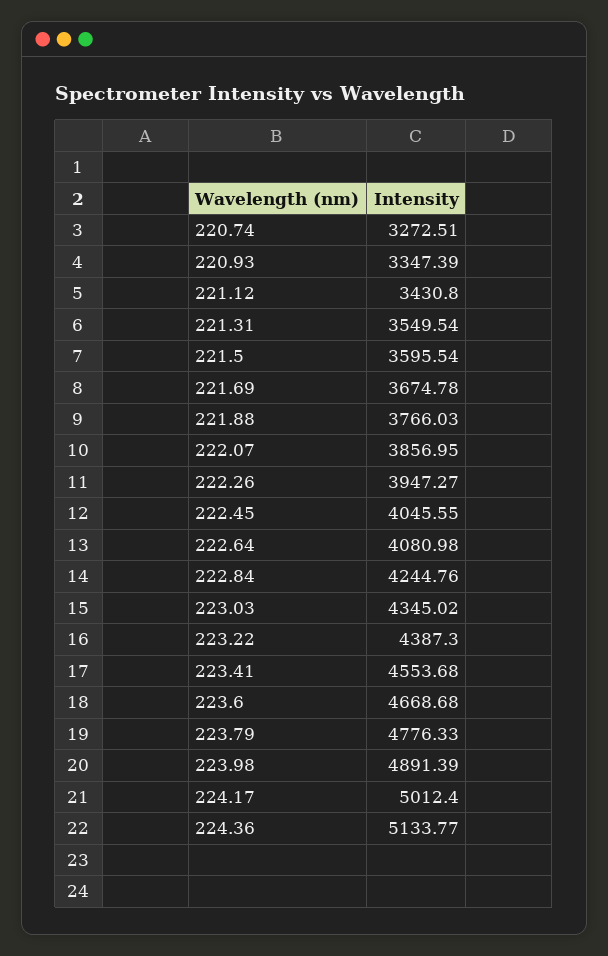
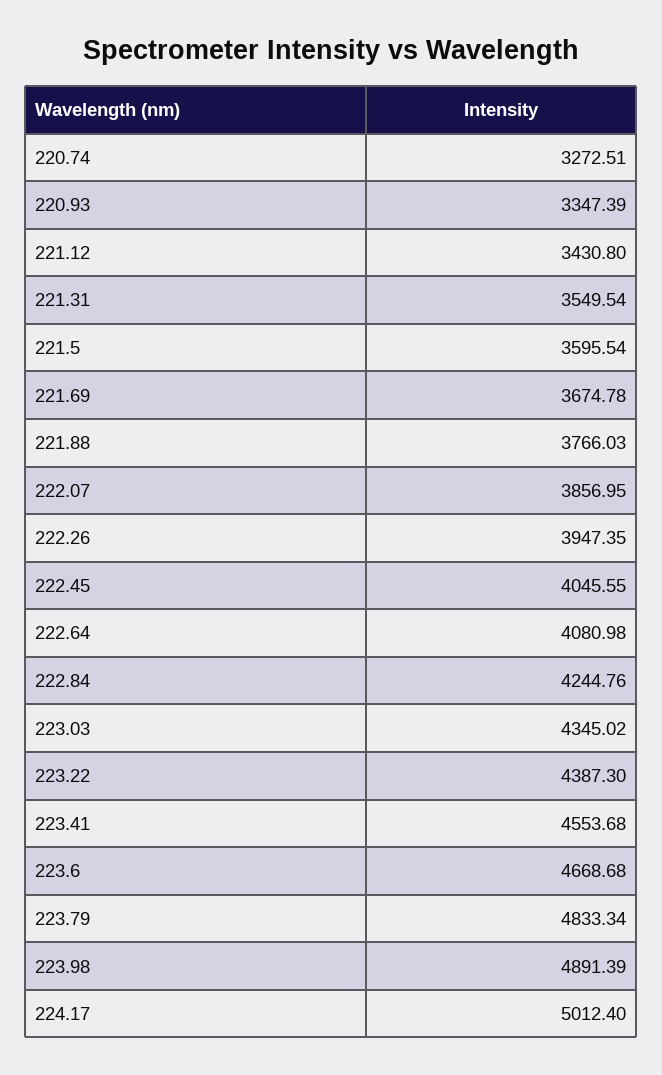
222.26: 3947.27 -> 3947.35
223.79: 4776.33 -> 4833.34
224.36: 5133.77 -> none

